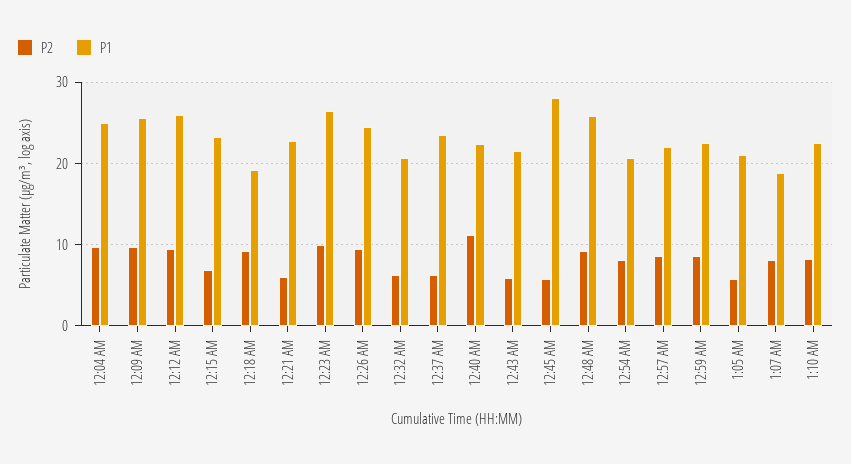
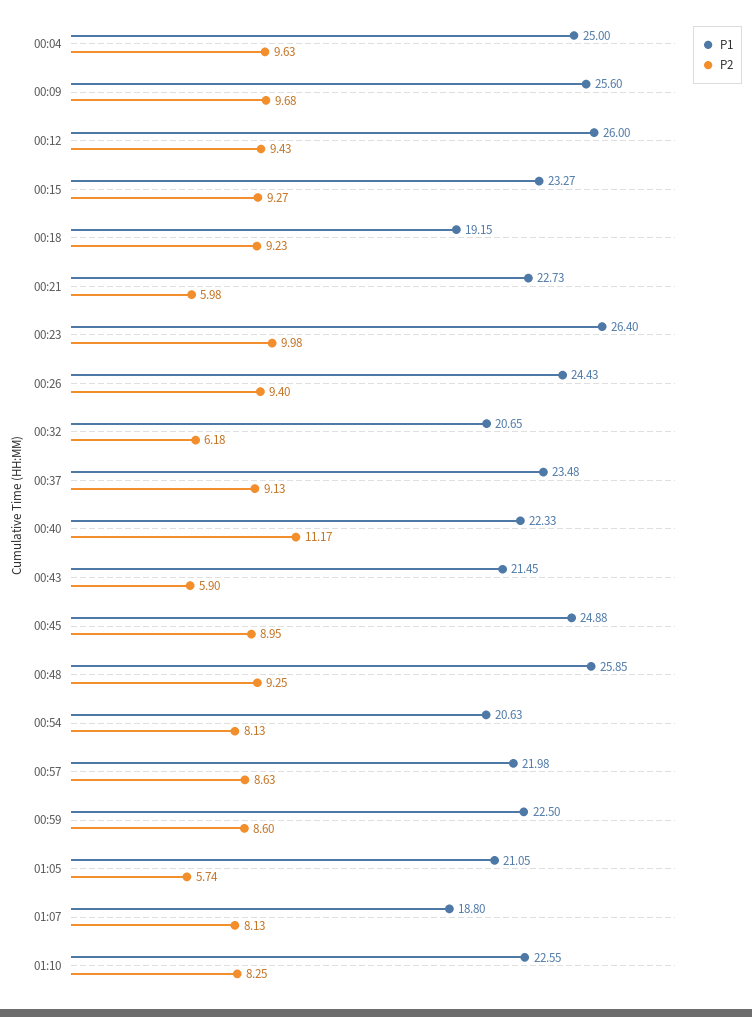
P2, 12:15 AM: 7 -> 9.27
P2, 12:37 AM: 6 -> 9.13
P2, 12:45 AM: 6 -> 8.95
P1, 12:45 AM: 28 -> 24.88

